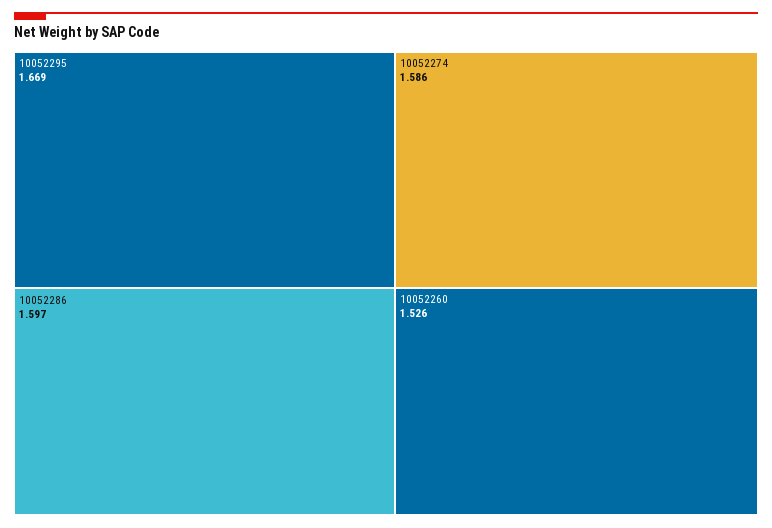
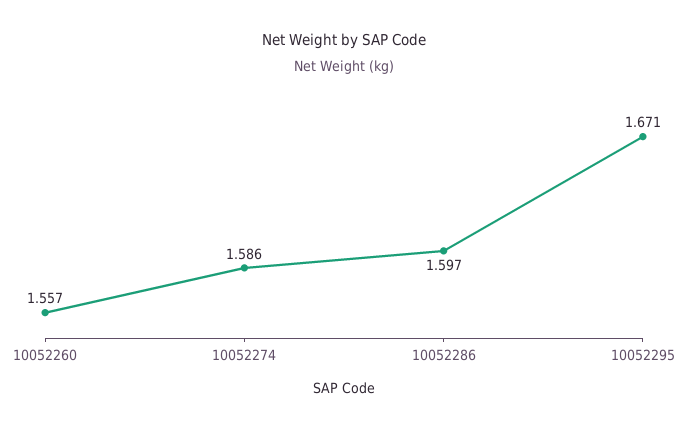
10052295: 1.669 -> 1.671
10052260: 1.526 -> 1.557

